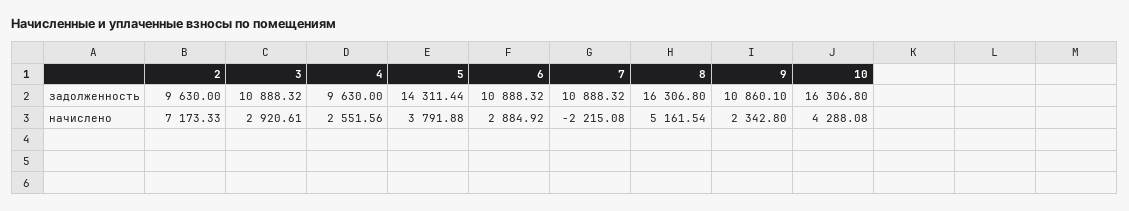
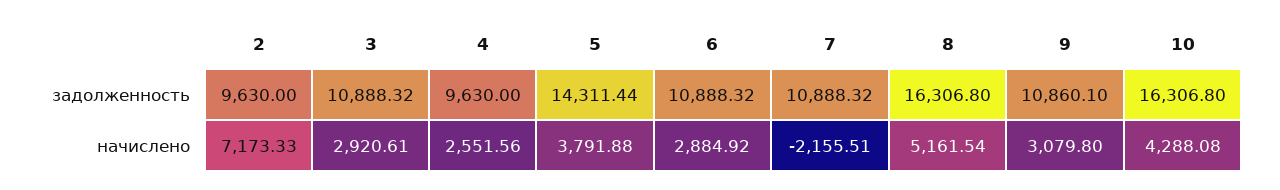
7, начислено: -2215.08 -> -2155.51
9, начислено: 2342.8 -> 3079.8

